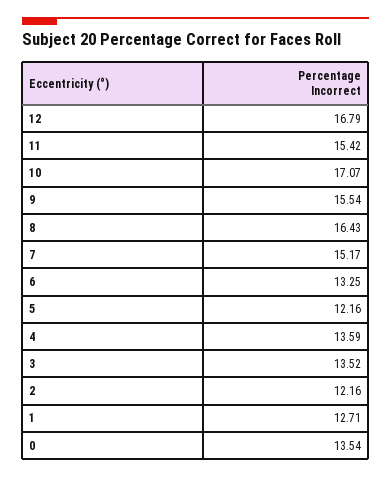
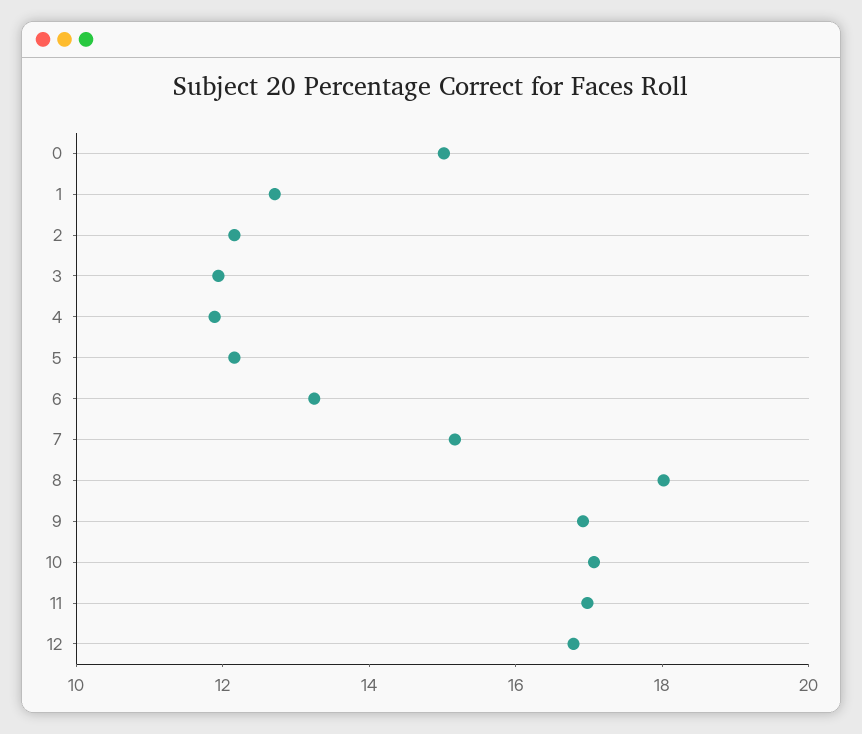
11: 15.42 -> 17
9: 15.54 -> 17
8: 16.43 -> 18
4: 13.59 -> 12
3: 13.52 -> 12
0: 13.54 -> 15

